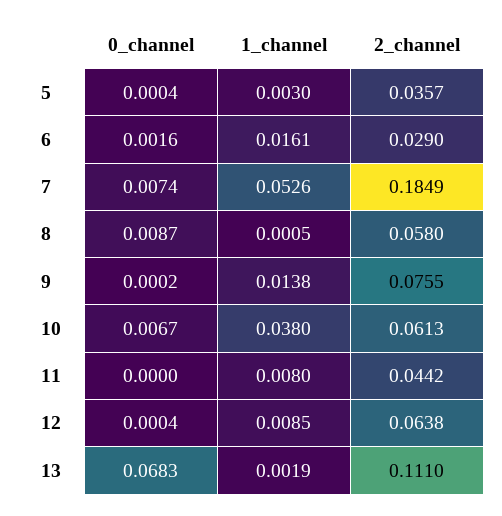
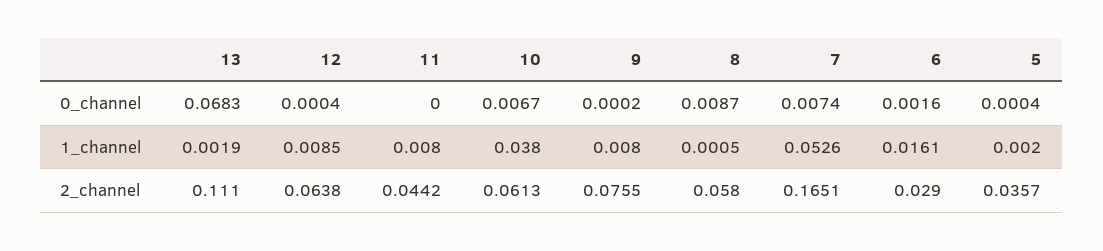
1_channel, 5: 0.003 -> 0.002
2_channel, 7: 0.1849 -> 0.1651
1_channel, 9: 0.0138 -> 0.008

